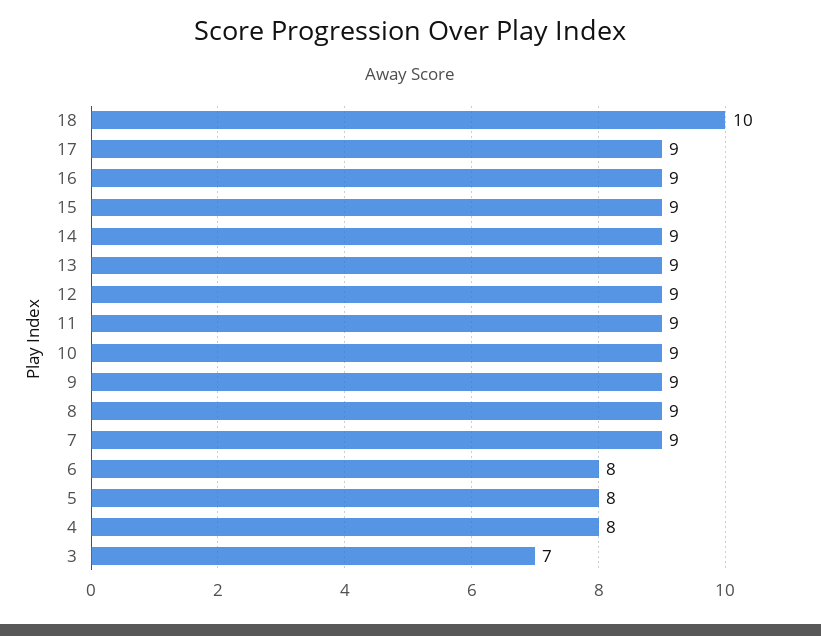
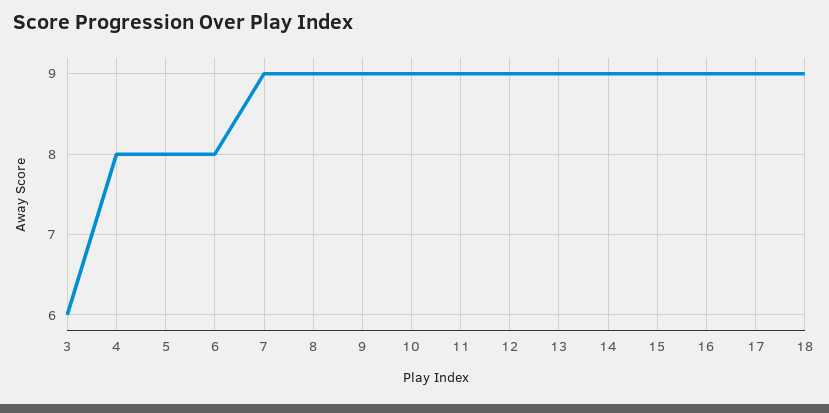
18: 10 -> 9
3: 7 -> 6

